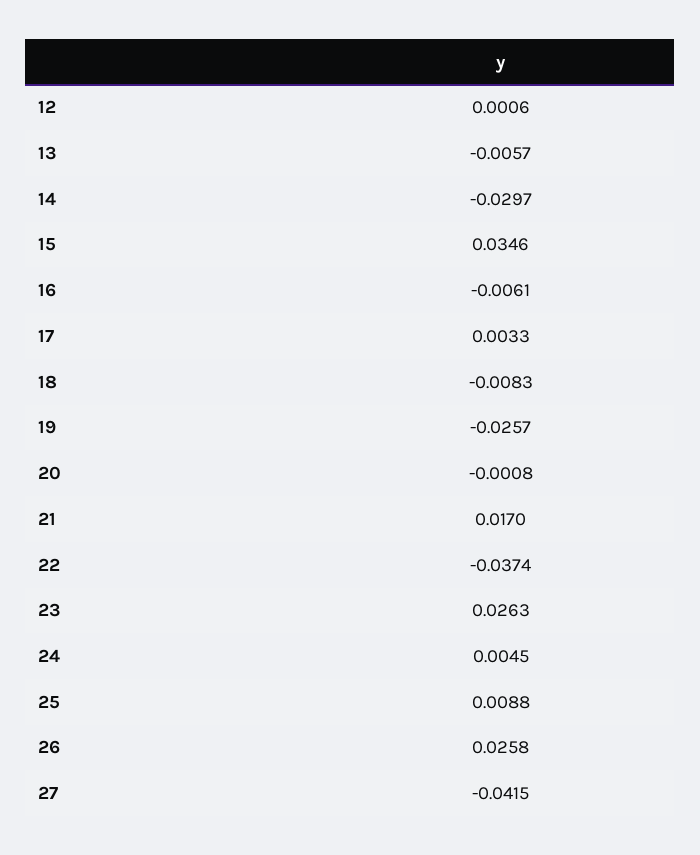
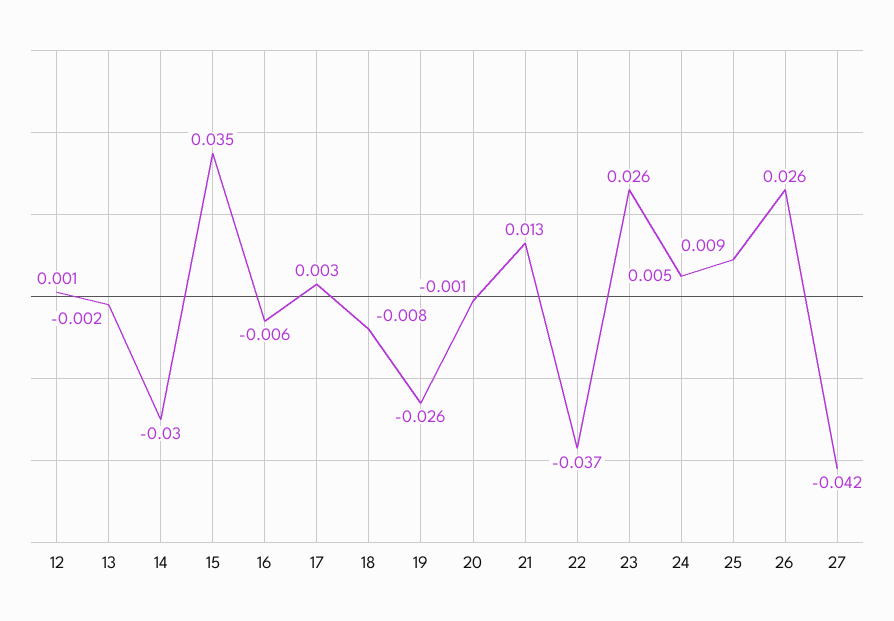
13: -0.0057 -> -0.002
21: 0.017 -> 0.013

